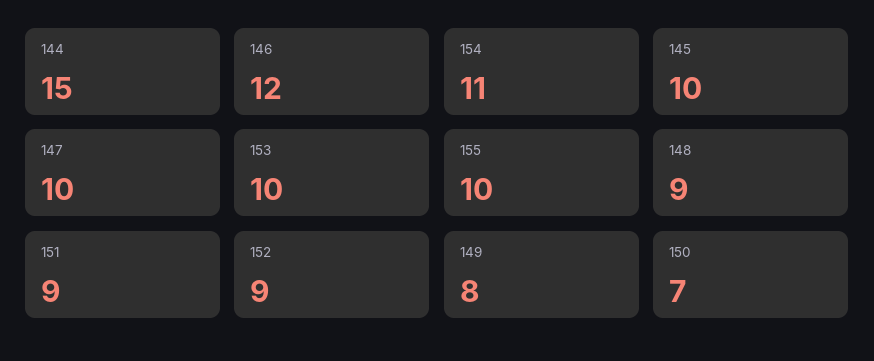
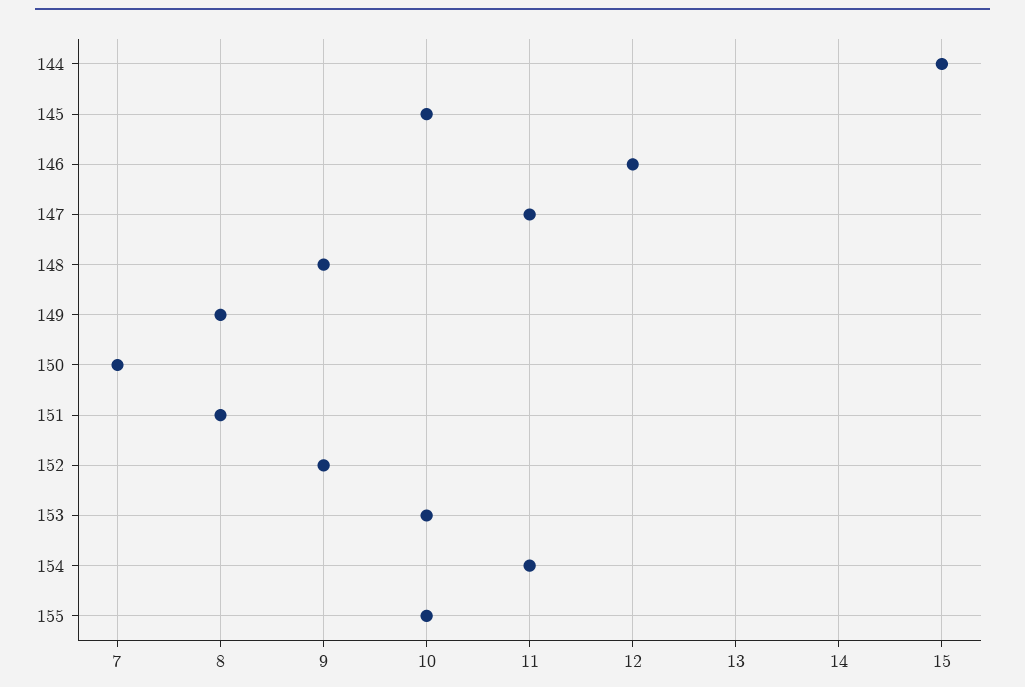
147: 10 -> 11
151: 9 -> 8

